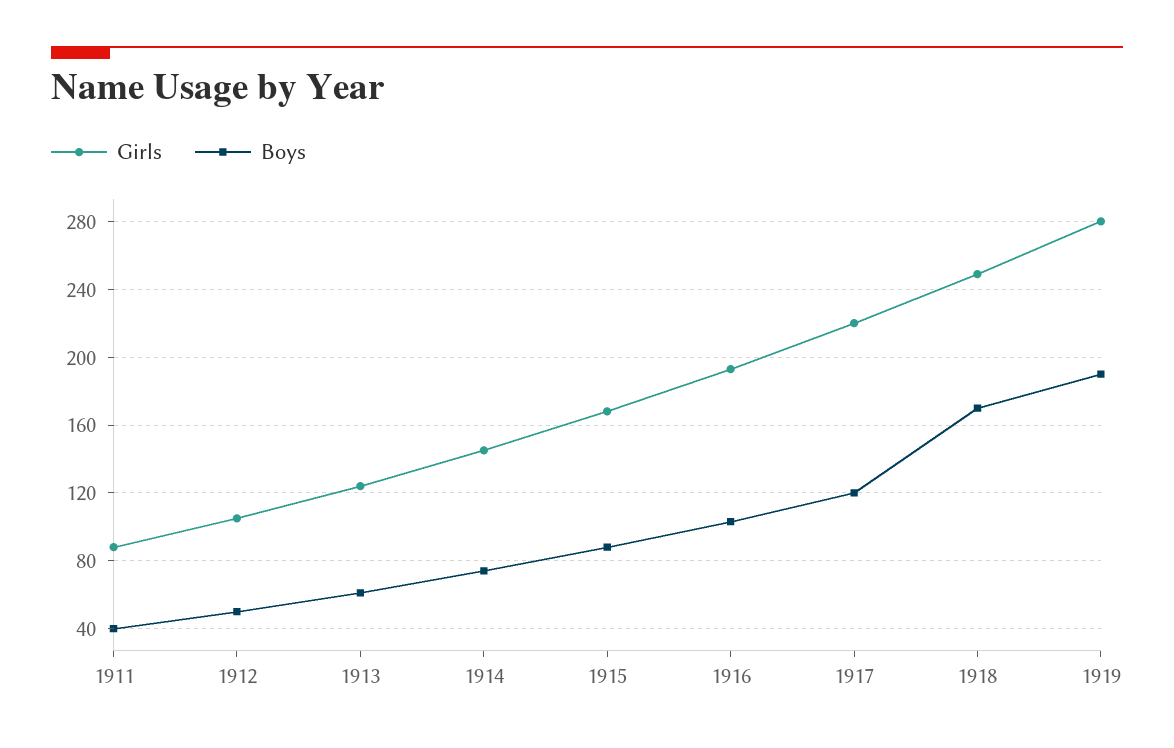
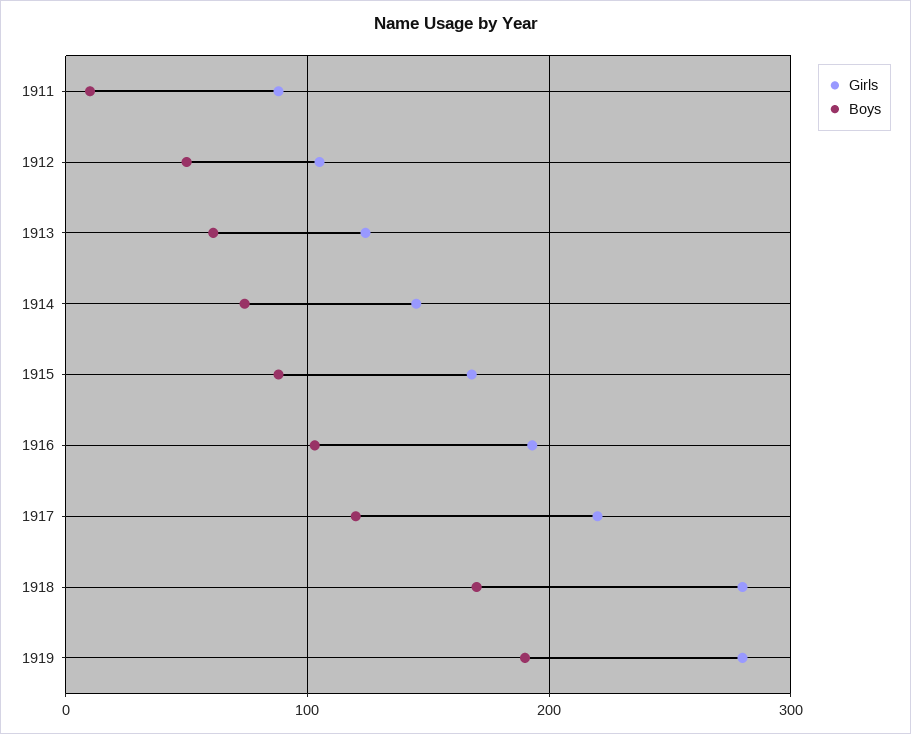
Boys, 1911: 40 -> 10
Girls, 1918: 250 -> 280

